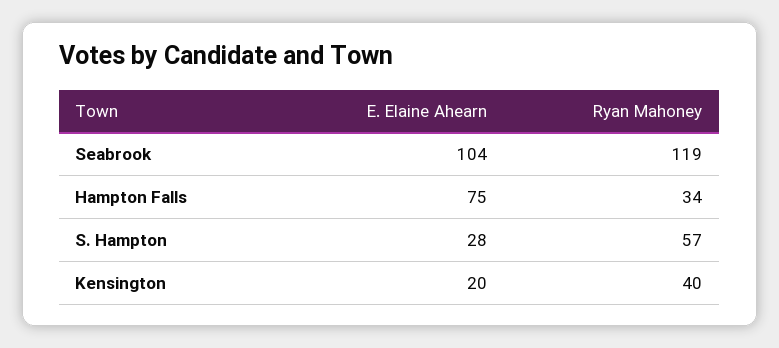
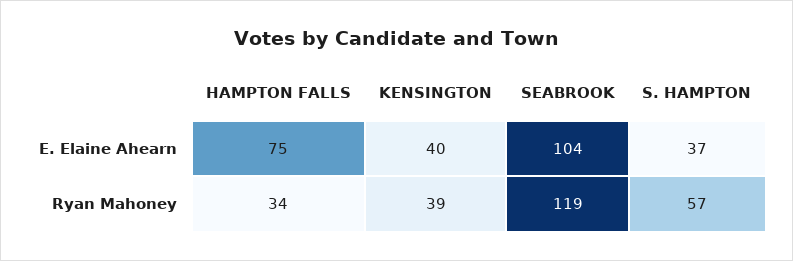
E. Elaine Ahearn, S. Hampton: 28 -> 37
E. Elaine Ahearn, Kensington: 20 -> 40
Ryan Mahoney, Kensington: 40 -> 39

